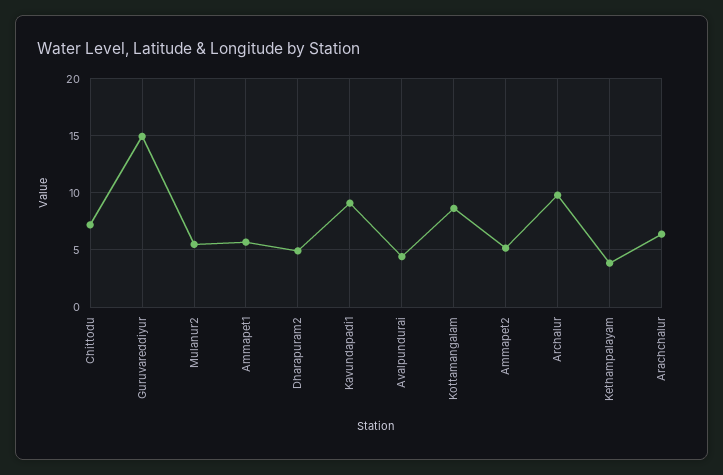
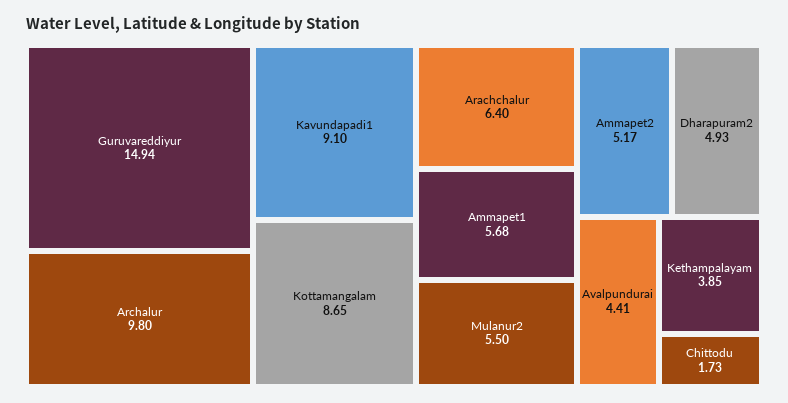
Chittodu: 7 -> 1.73

